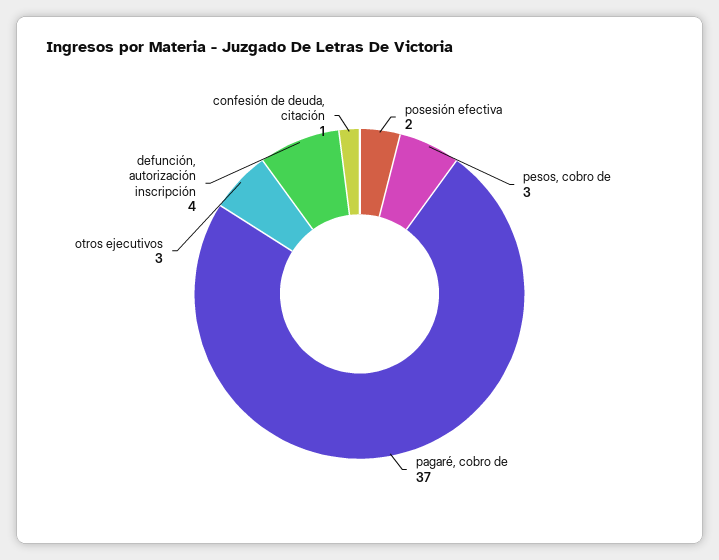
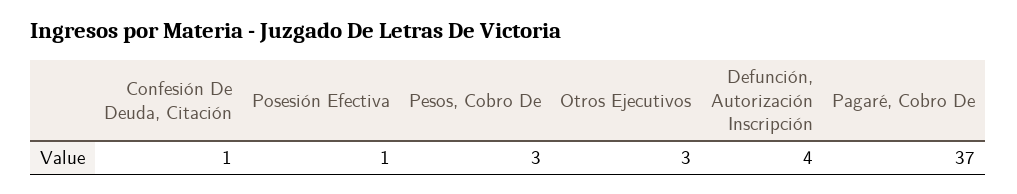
posesión efectiva: 2 -> 1

